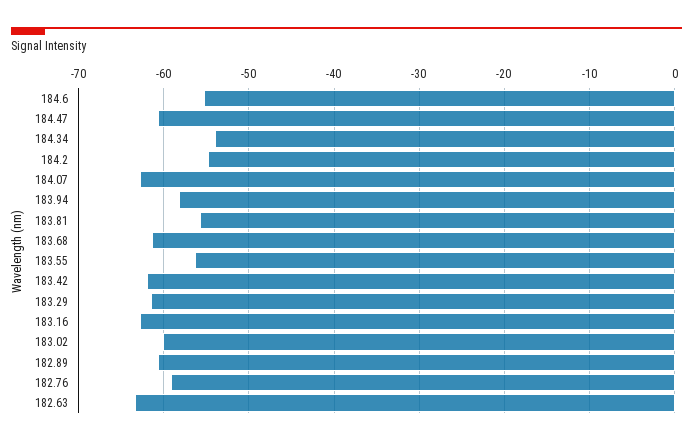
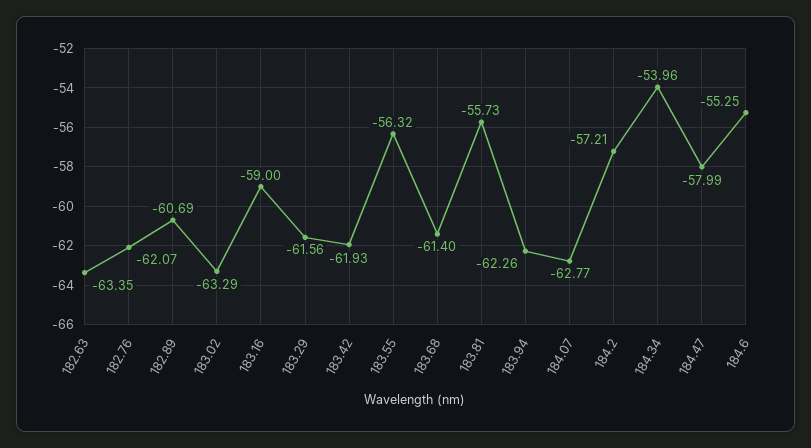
184.47: -61 -> -57.99
184.2: -55 -> -57.21
183.94: -58 -> -62.26
183.16: -63 -> -59
183.02: -60 -> -63.29
182.76: -59 -> -62.07

